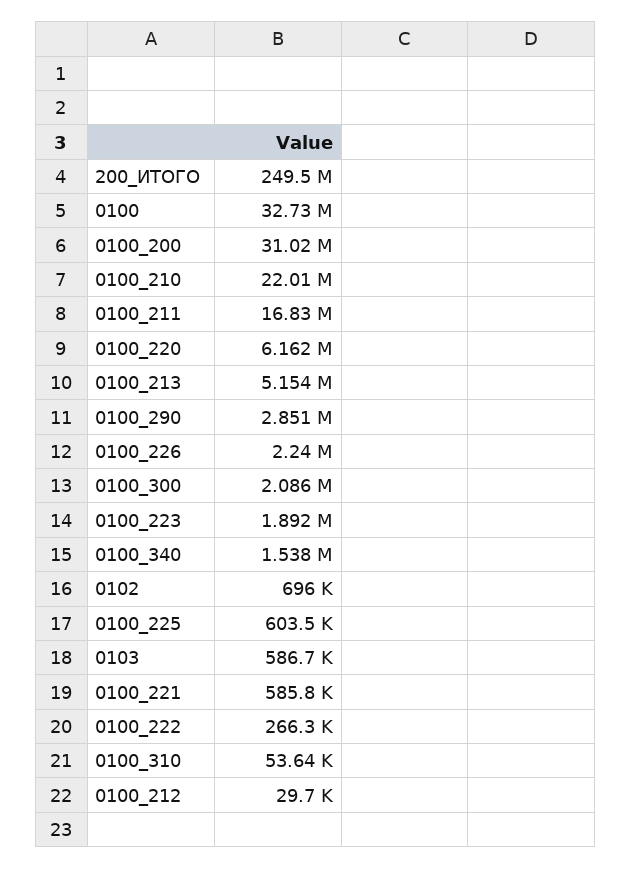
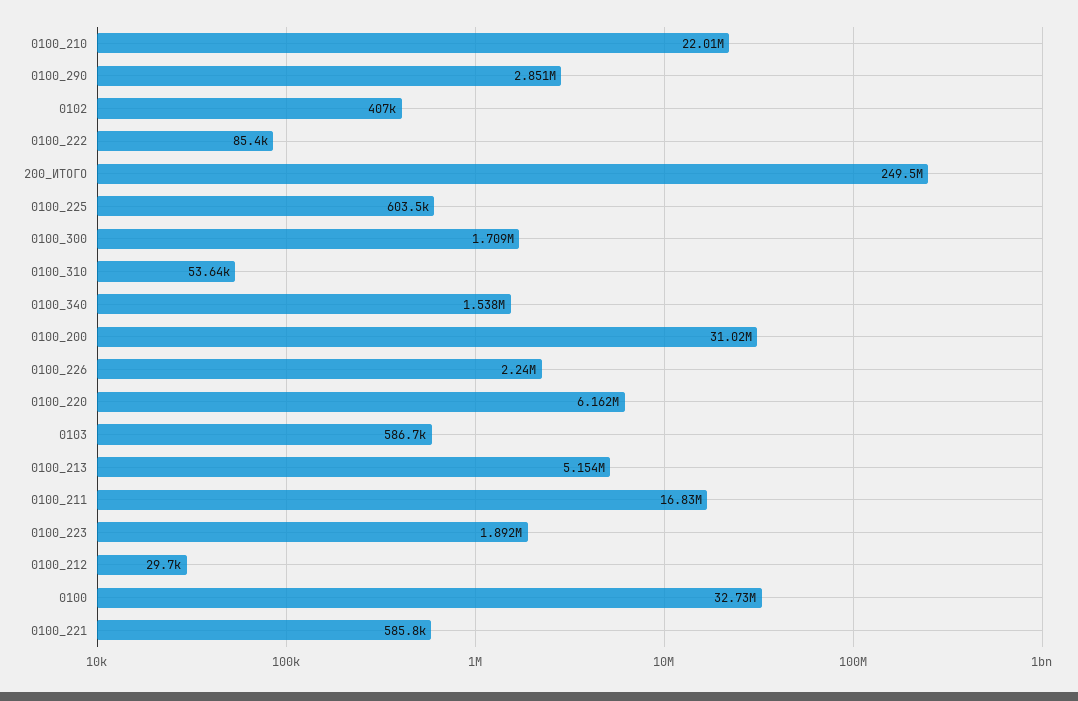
0100_300: 2086000 -> 1709000
0102: 696000 -> 407000
0100_222: 266300 -> 85400

